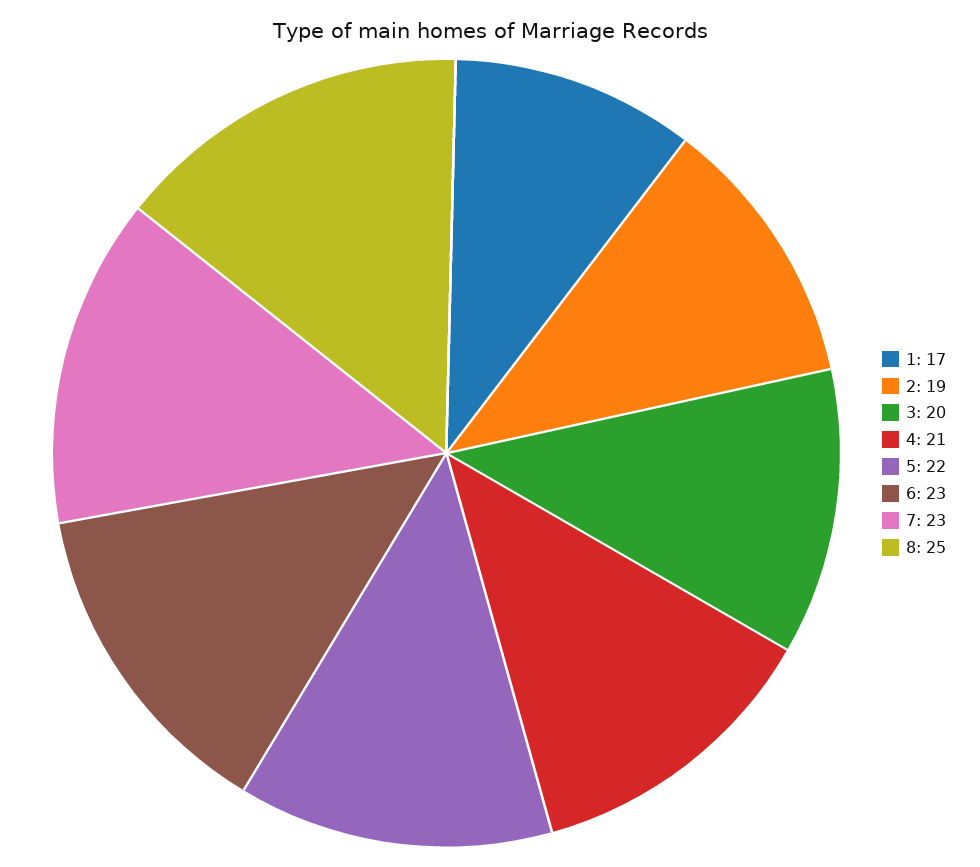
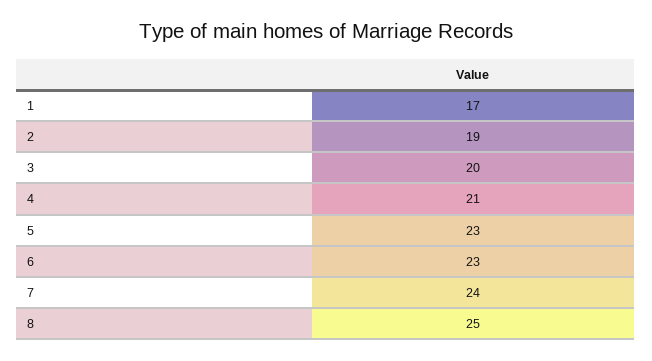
5: 22 -> 23
7: 23 -> 24

